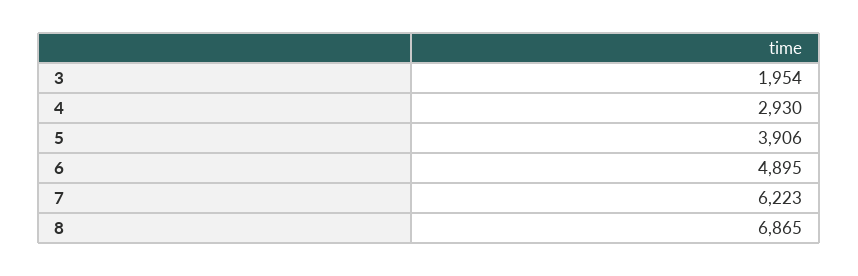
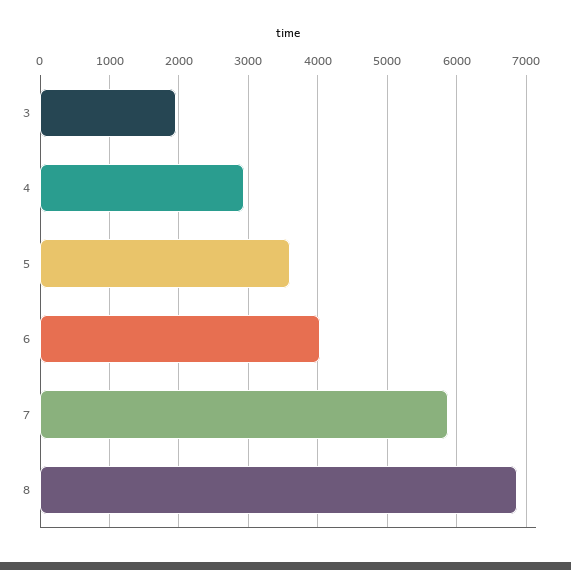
5: 3906 -> 3600
6: 4895 -> 4000
7: 6223 -> 5900

